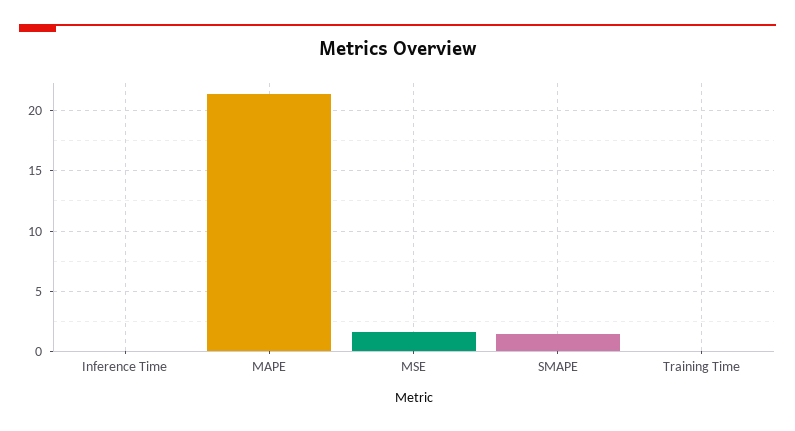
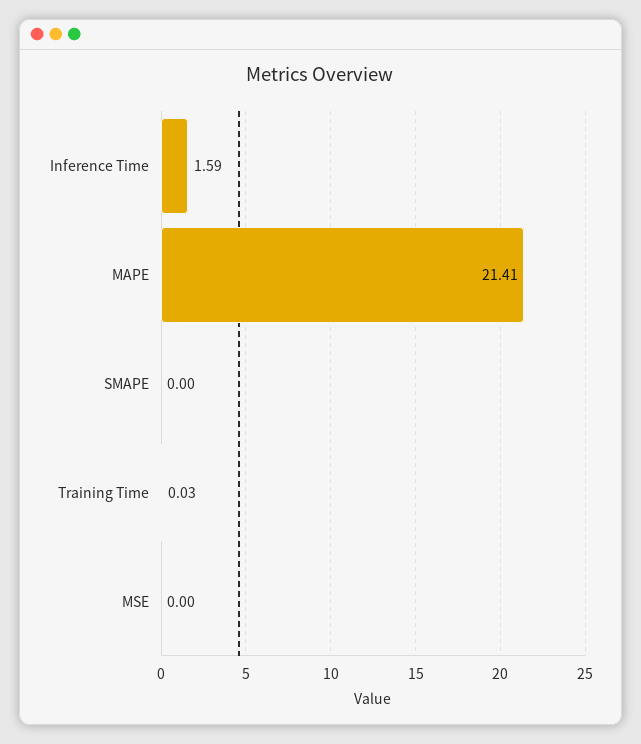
Inference Time: 0 -> 1.59
MSE: 1.5 -> 0
SMAPE: 1.5 -> 0

